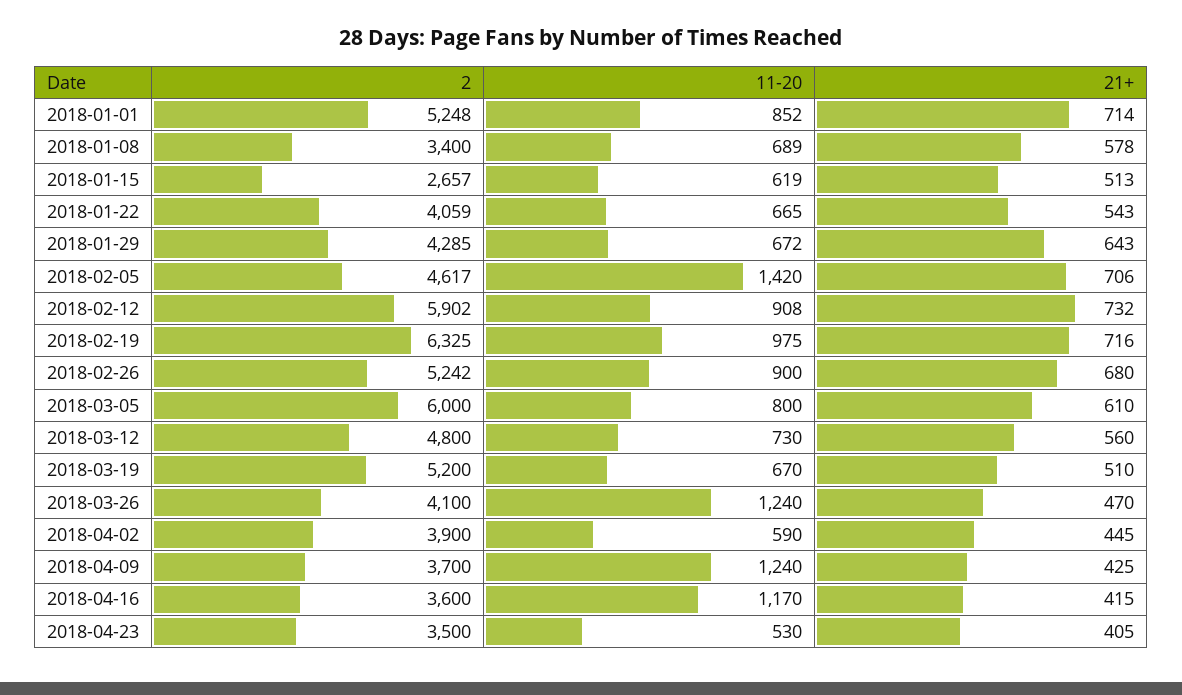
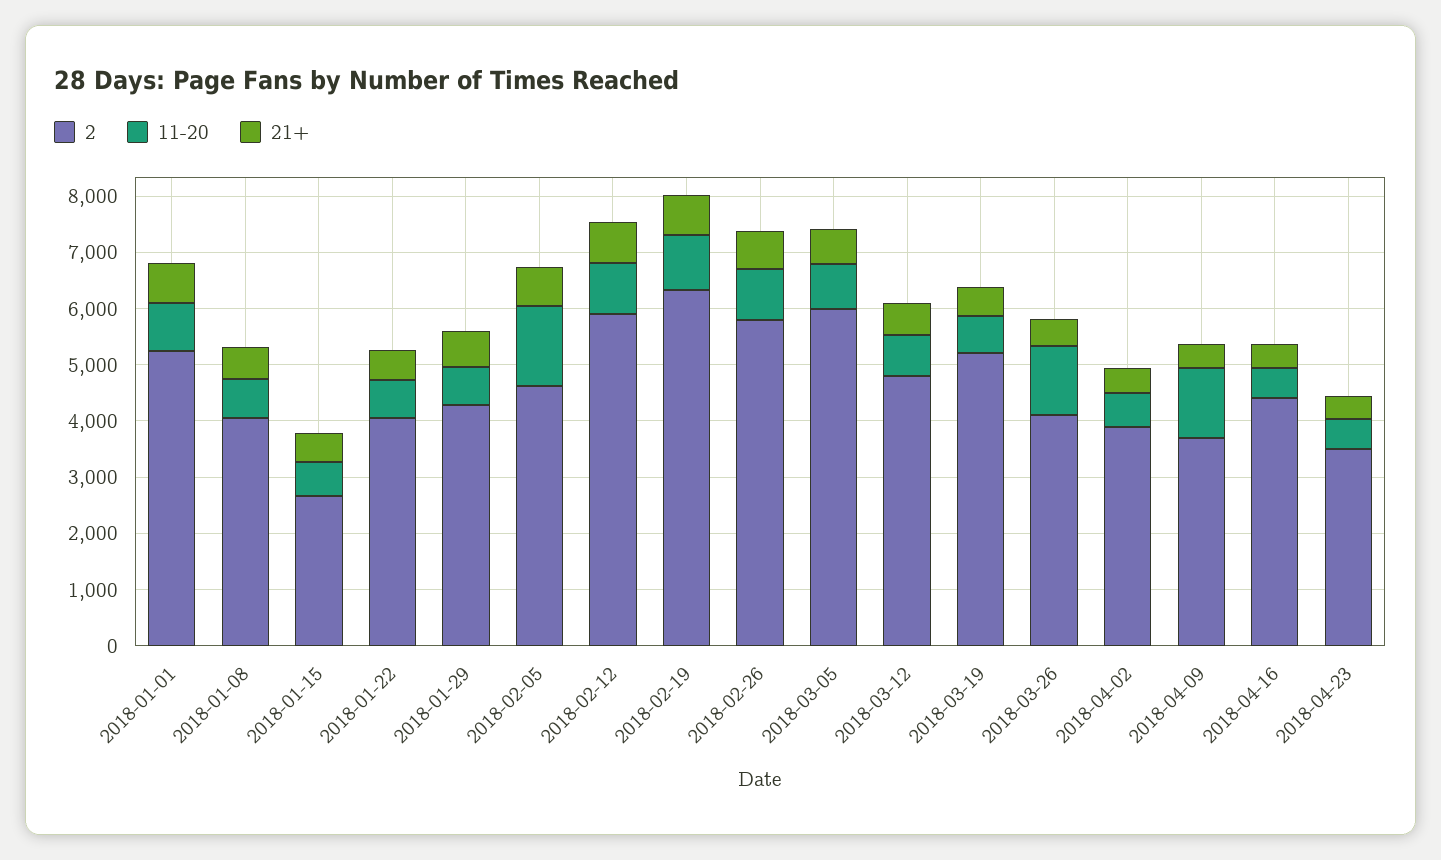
2, 2018-01-08: 3400 -> 4000
2, 2018-02-26: 5242 -> 5800
2, 2018-04-16: 3600 -> 4400
11-20, 2018-04-16: 1170 -> 600

